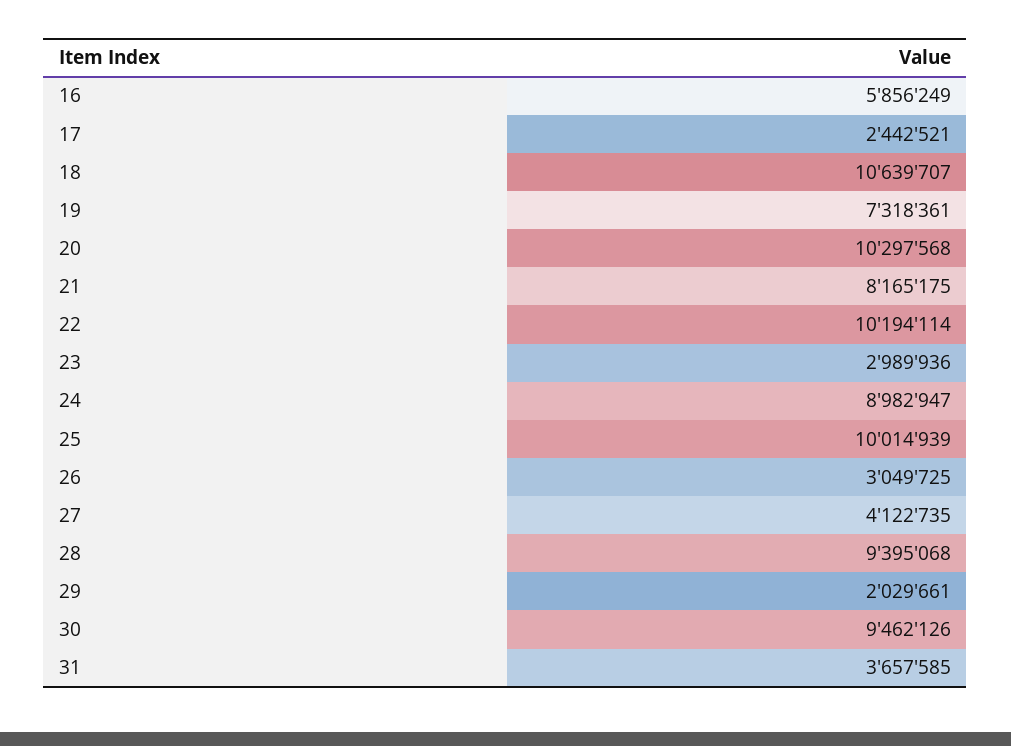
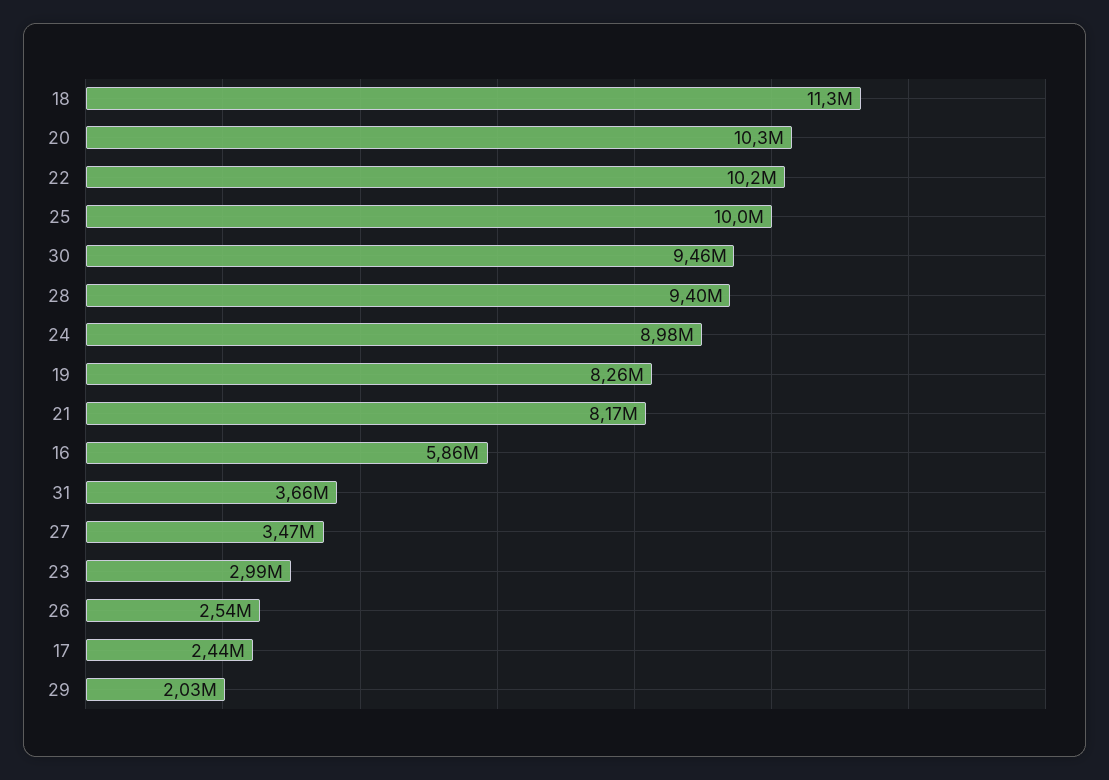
18: 10639707 -> 11300000
19: 7318361 -> 8260000
26: 3049725 -> 2540000
27: 4122735 -> 3470000

